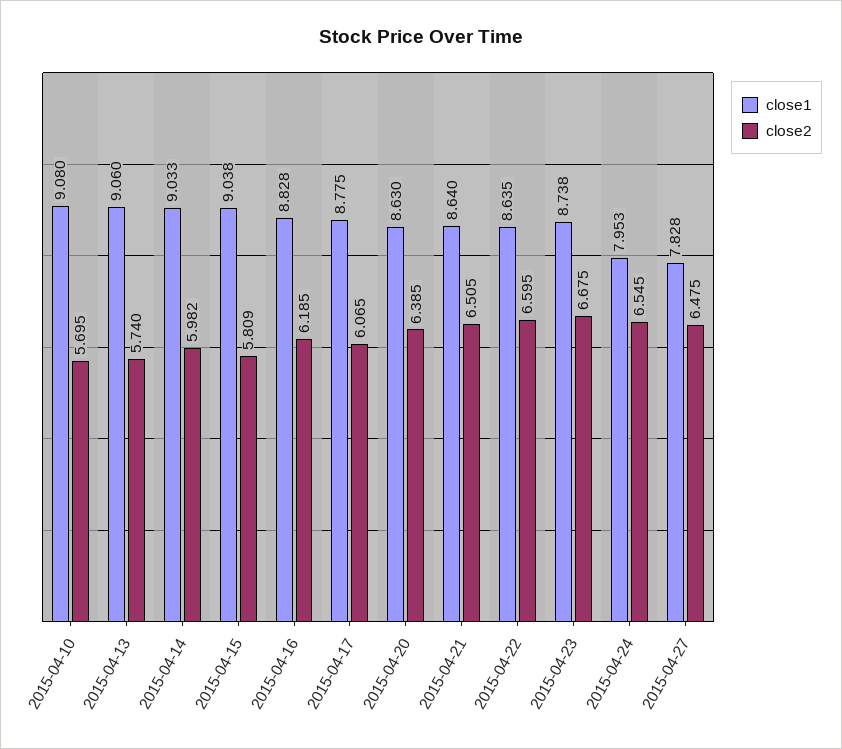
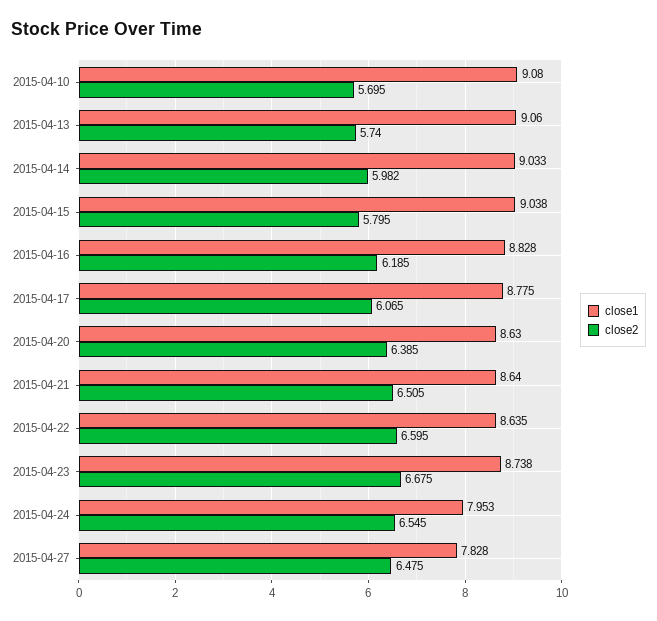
close2, 2015-04-15: 5.809 -> 5.795

